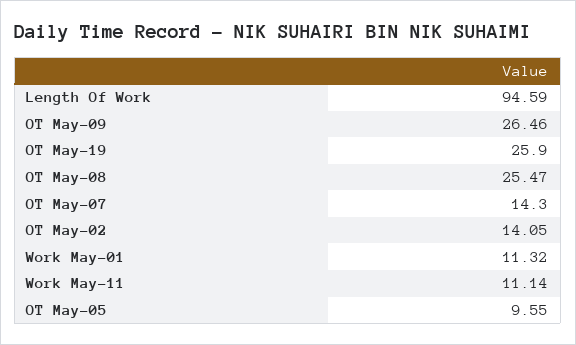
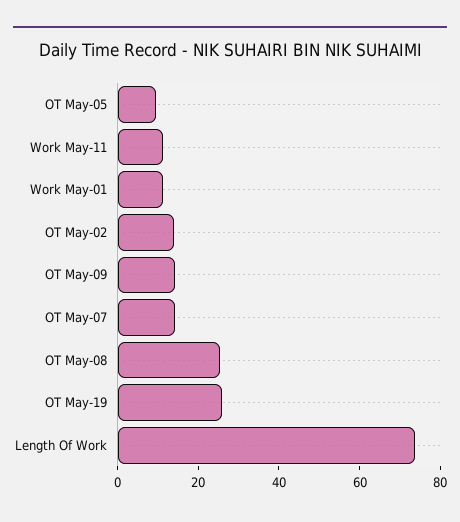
Length Of Work: 94.59 -> 75
OT May-09: 26.46 -> 15

